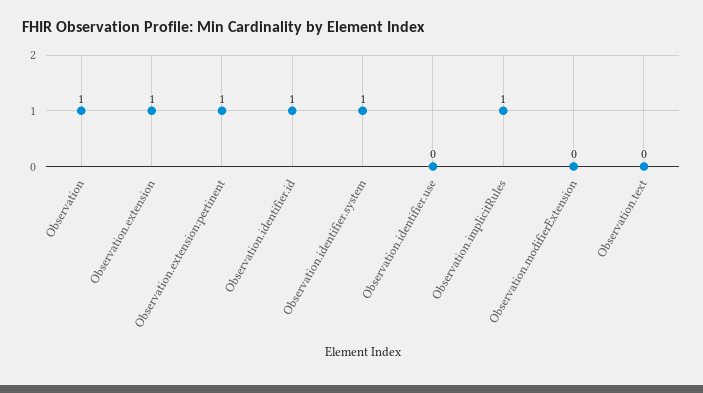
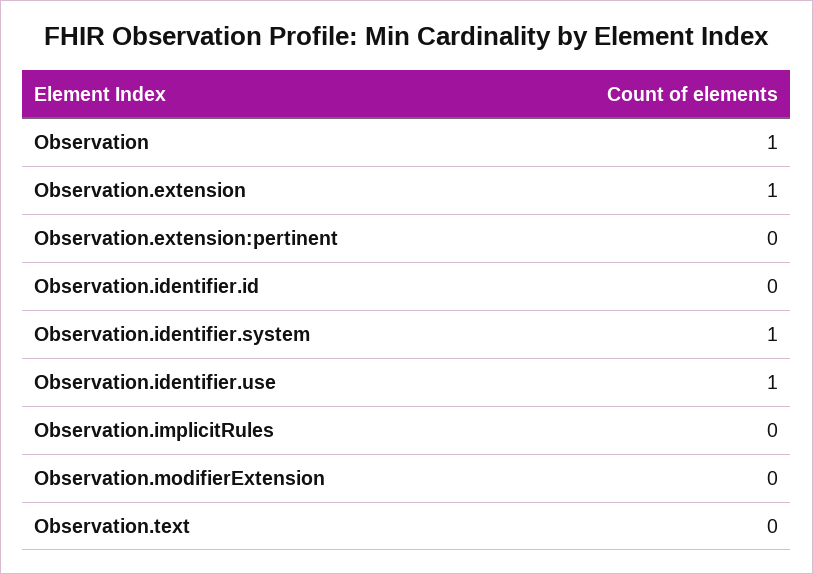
Observation.extension:pertinent: 1 -> 0
Observation.identifier.id: 1 -> 0
Observation.identifier.use: 0 -> 1
Observation.implicitRules: 1 -> 0

